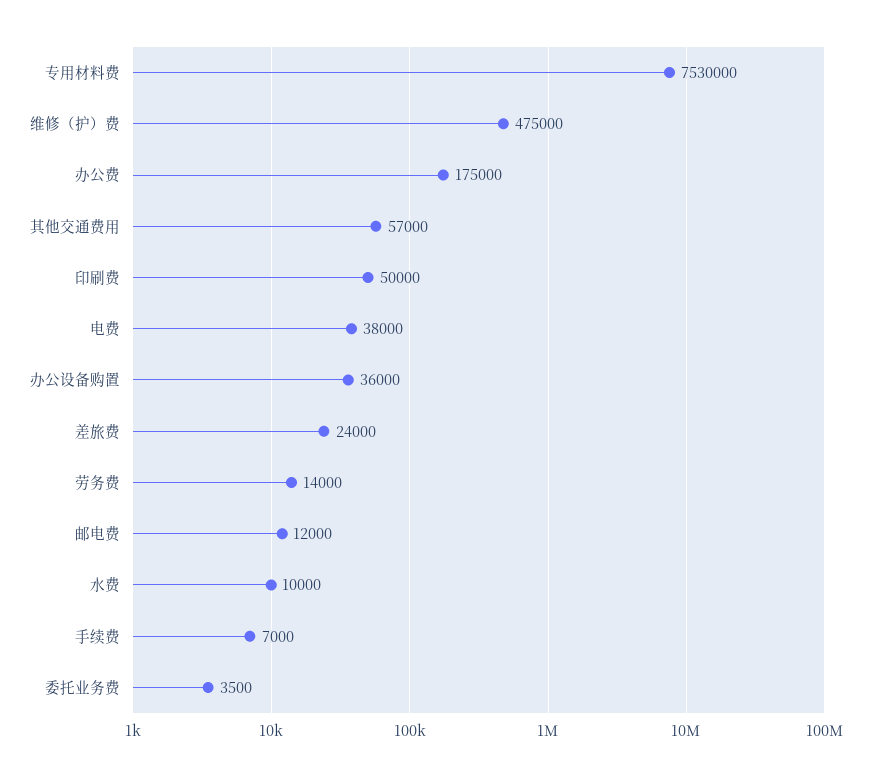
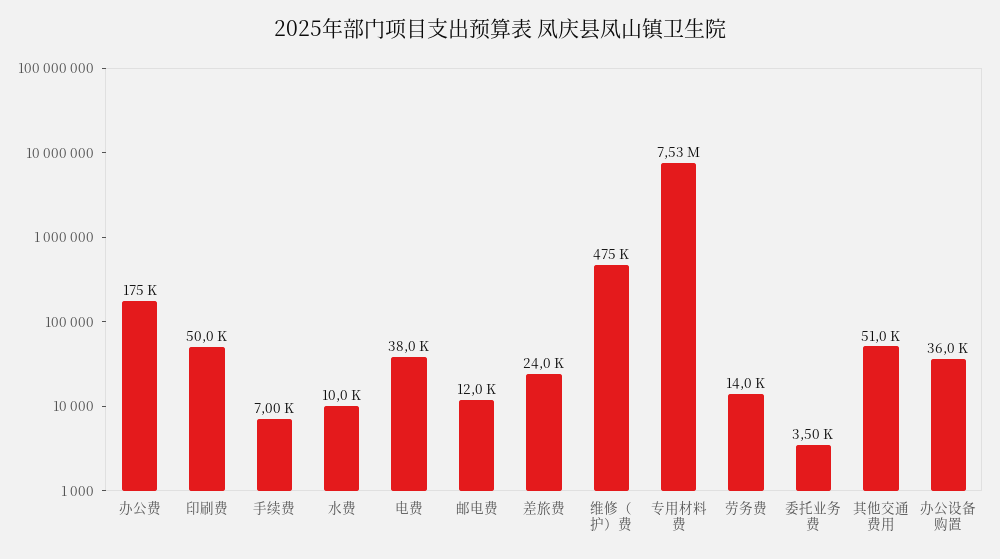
其他交通费用: 57000 -> 51000

